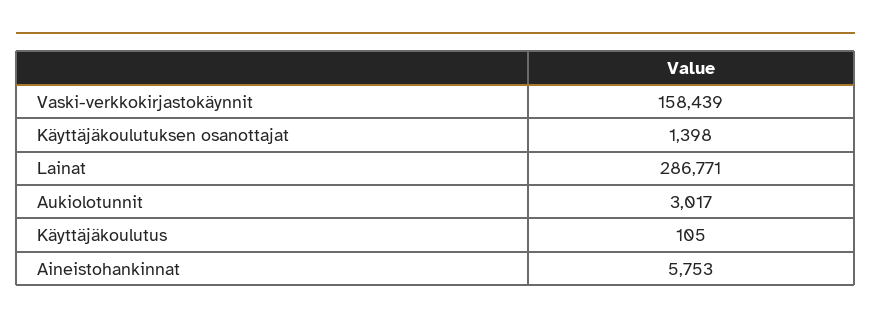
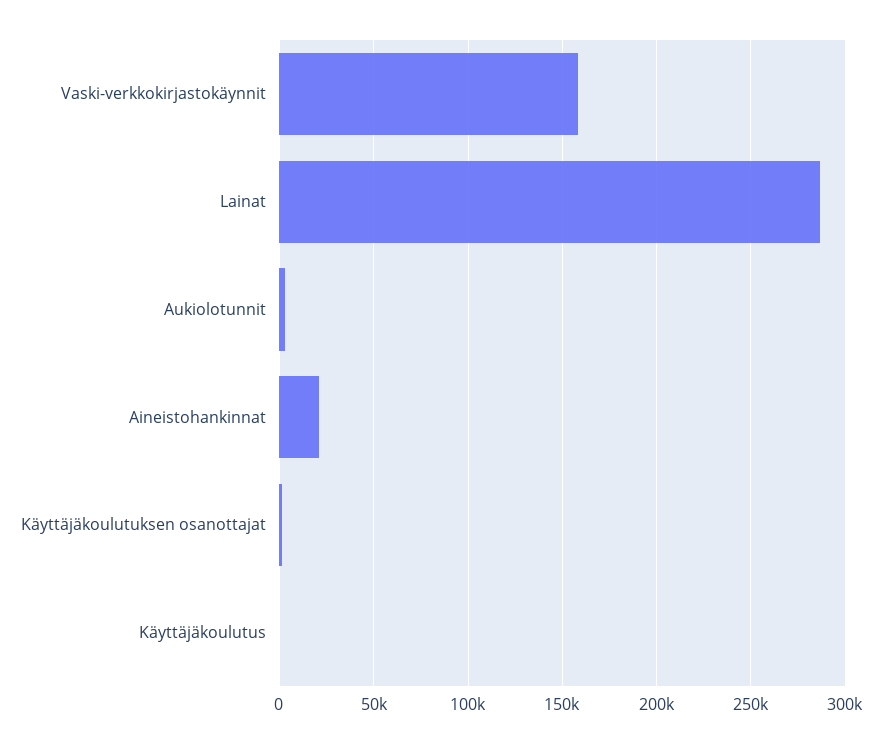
Aineistohankinnat: 5753 -> 20000

